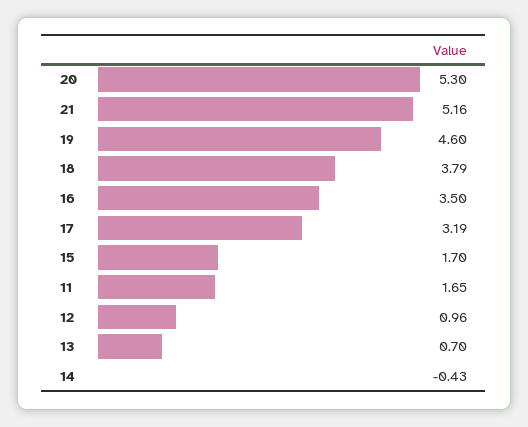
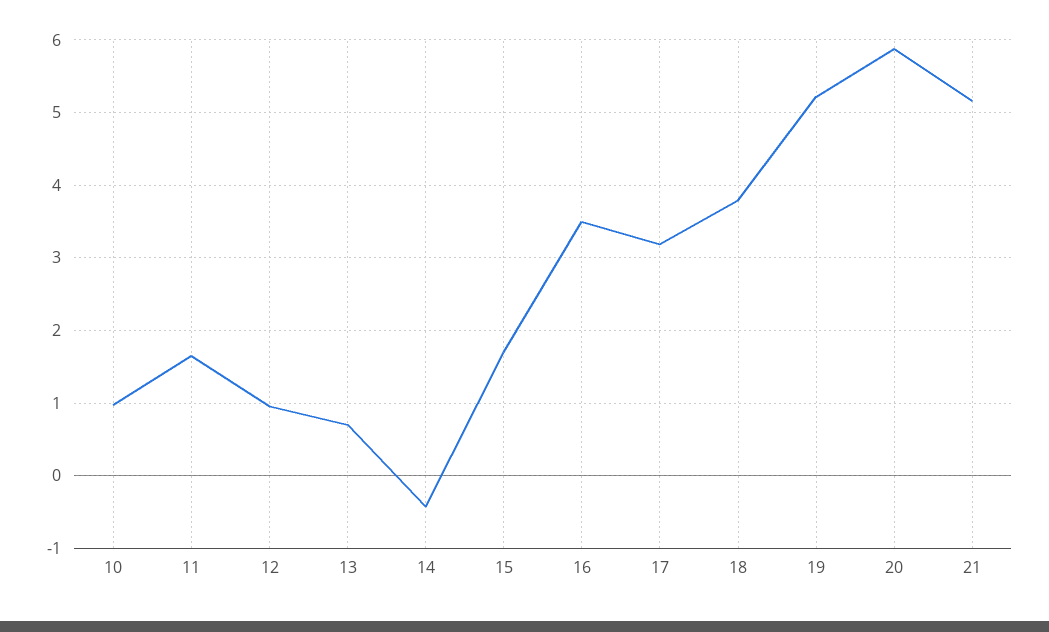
20: 5.3 -> 5.9
19: 4.6 -> 5.2
10: none -> 1

